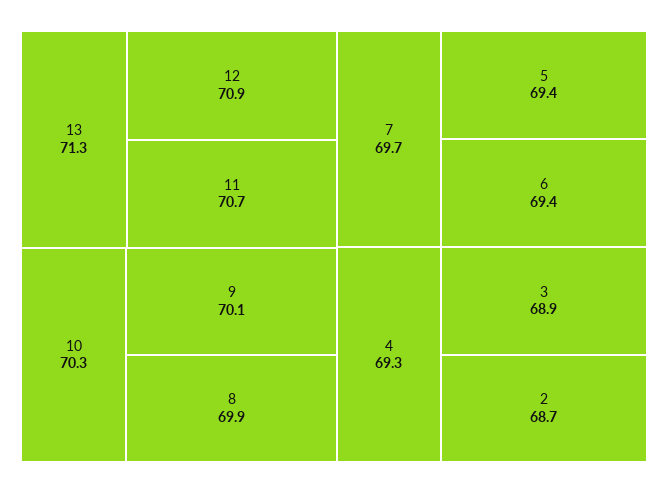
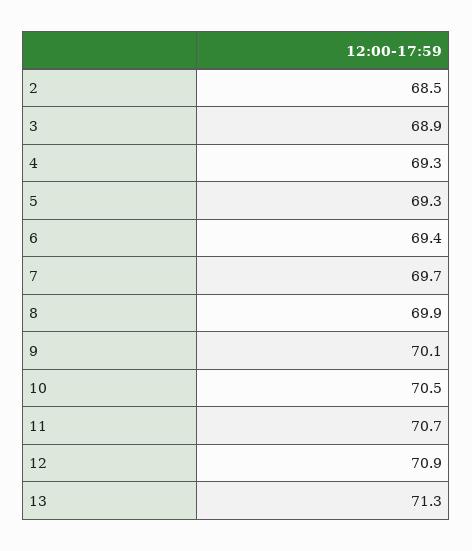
10: 70.3 -> 70.5
5: 69.4 -> 69.3
2: 68.7 -> 68.5

